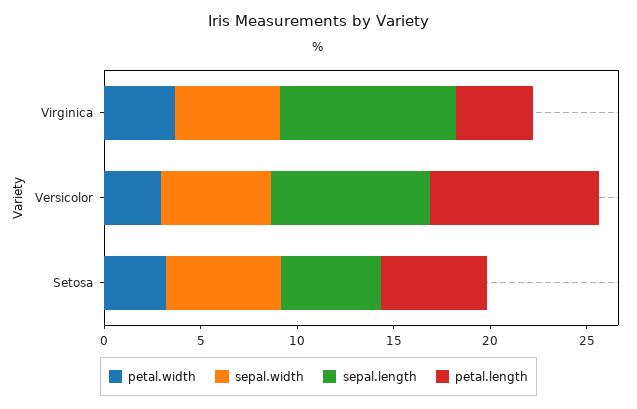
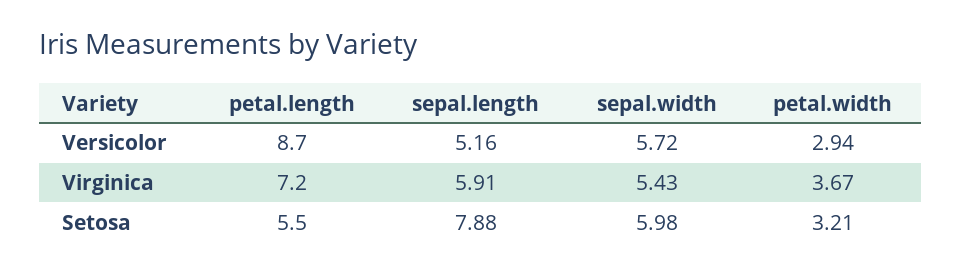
sepal.length, Virginica: 9 -> 5.91
petal.length, Virginica: 4 -> 7.2
sepal.length, Versicolor: 8 -> 5.16
sepal.length, Setosa: 5 -> 7.88

